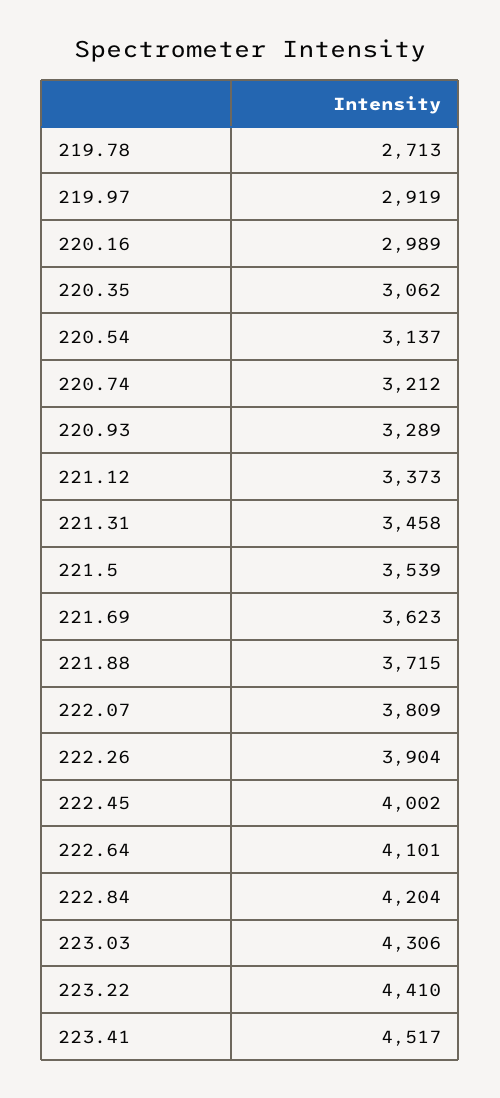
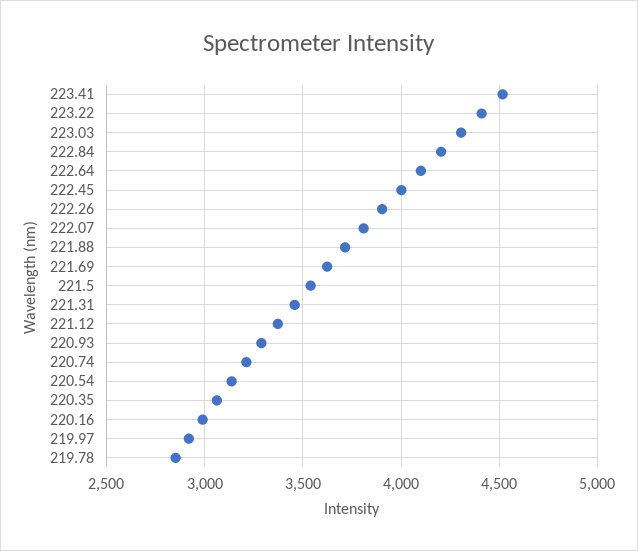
219.78: 2713 -> 2850

